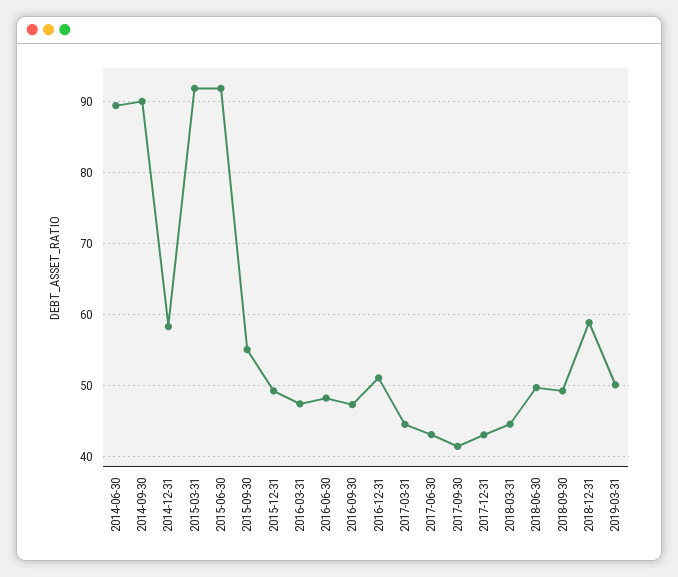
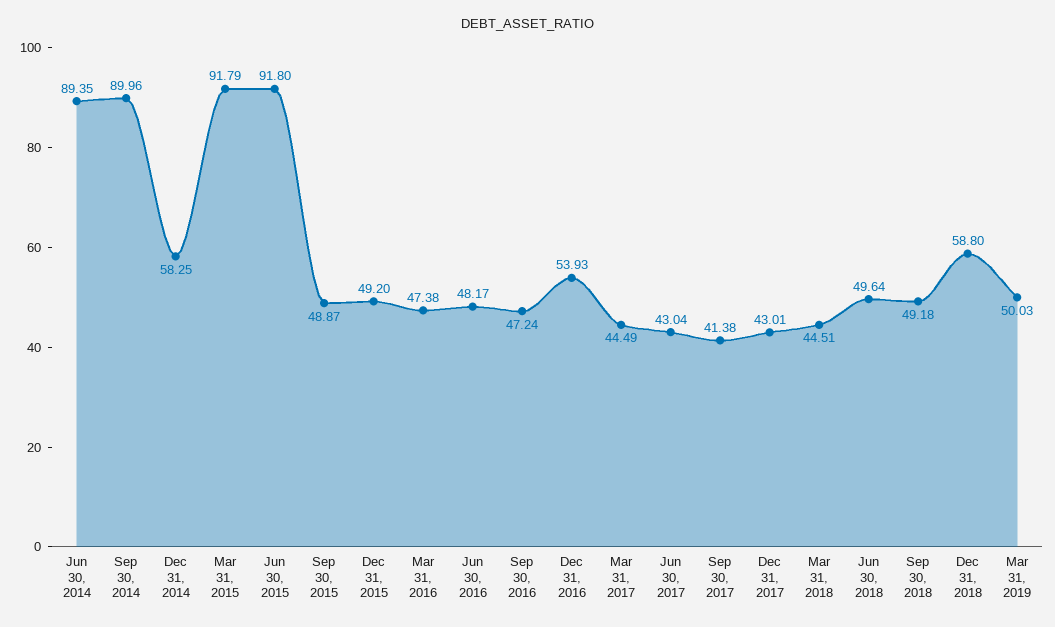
2015-09-30: 55 -> 48.87
2016-12-31: 51 -> 53.93

